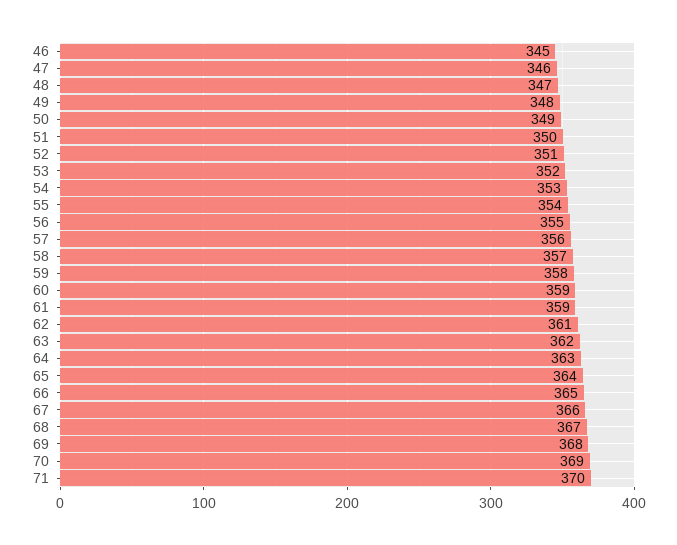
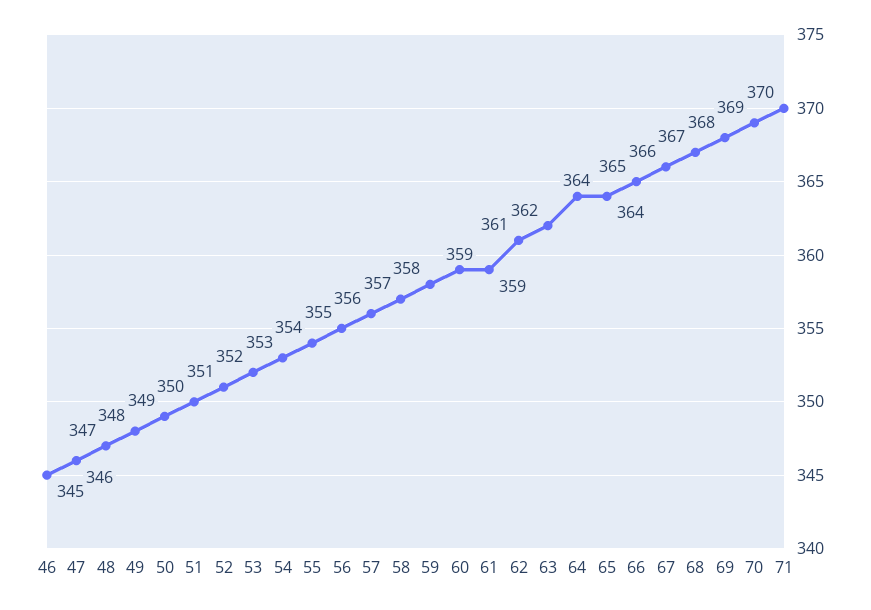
64: 363 -> 364

